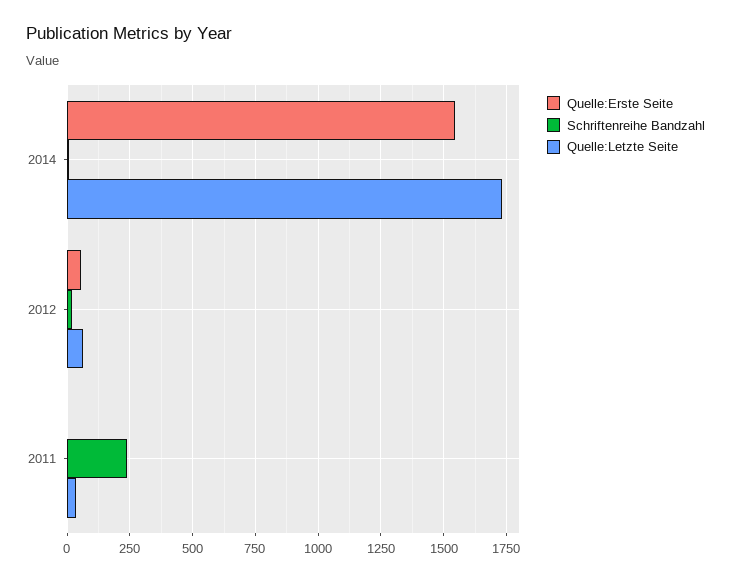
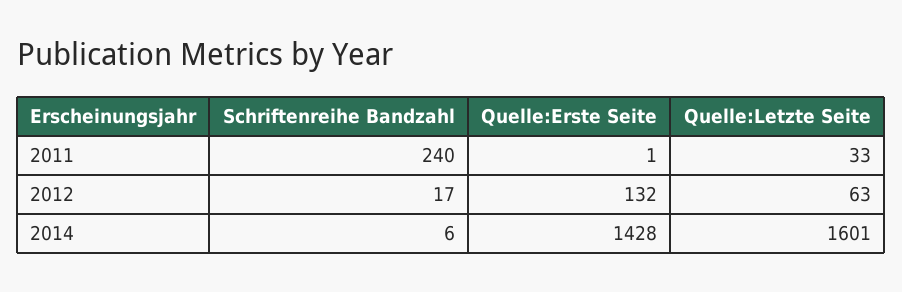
Quelle:Erste Seite, 2014: 1550 -> 1428
Quelle:Letzte Seite, 2014: 1725 -> 1601
Quelle:Erste Seite, 2012: 50 -> 132

